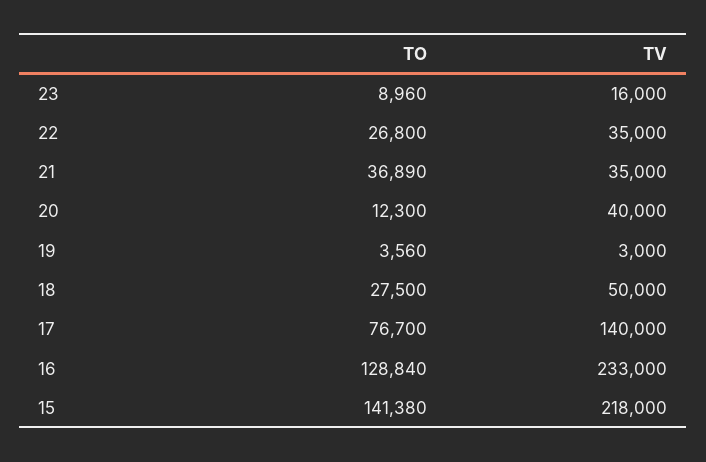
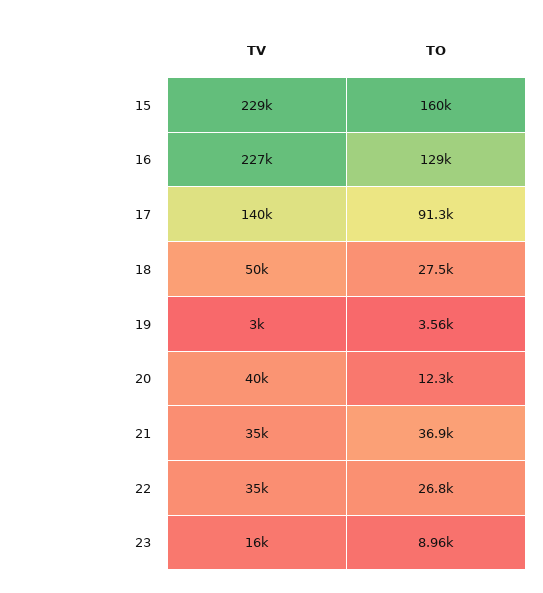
TO, 17: 76700 -> 91300
TV, 16: 233000 -> 227000
TO, 15: 141380 -> 160000
TV, 15: 218000 -> 229000

